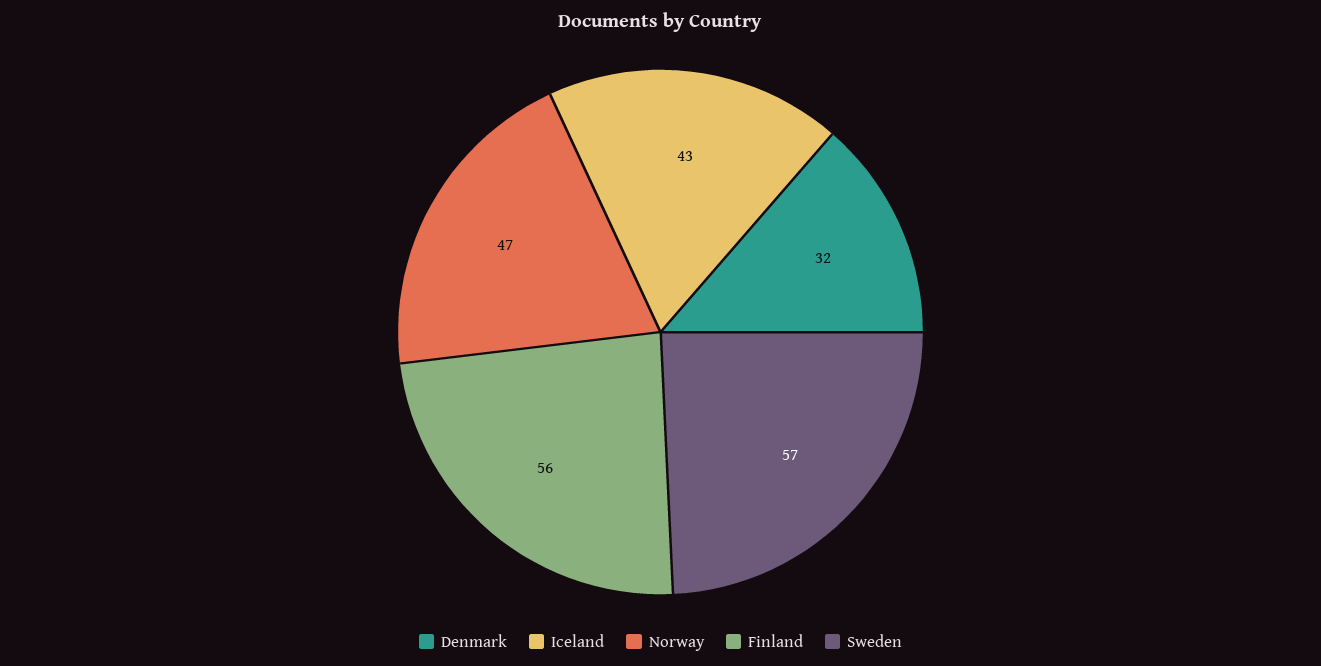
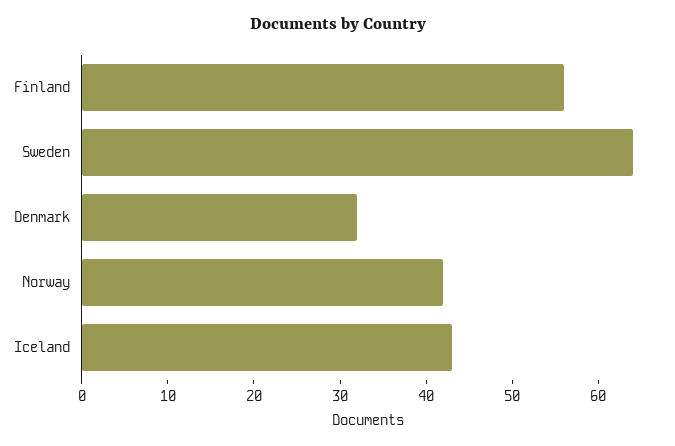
Norway: 47 -> 42
Sweden: 57 -> 64

